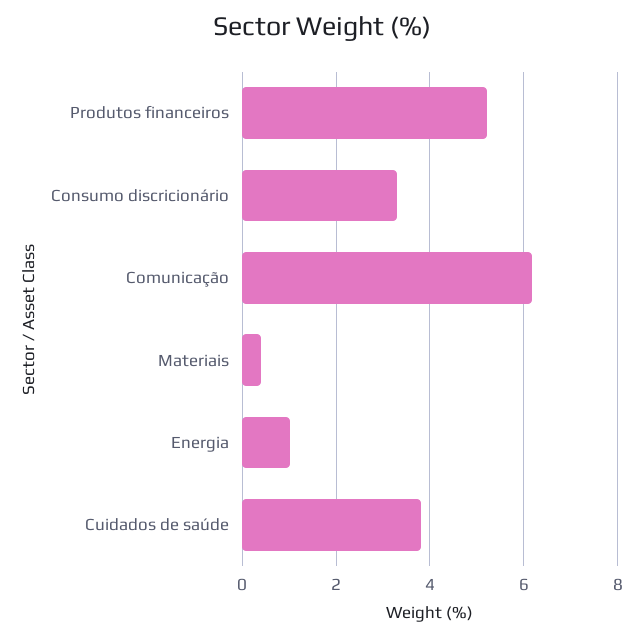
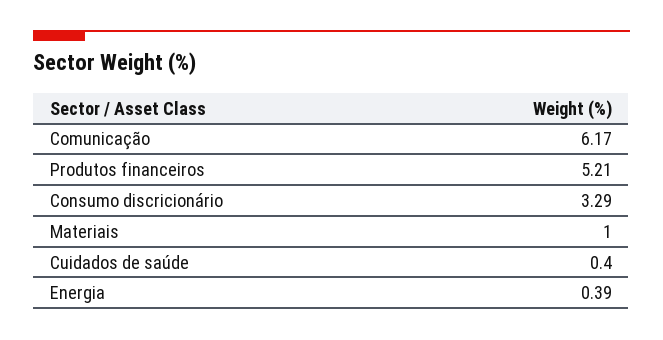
Materiais: 0.4 -> 1
Energia: 1 -> 0.39
Cuidados de saúde: 3.8 -> 0.4

